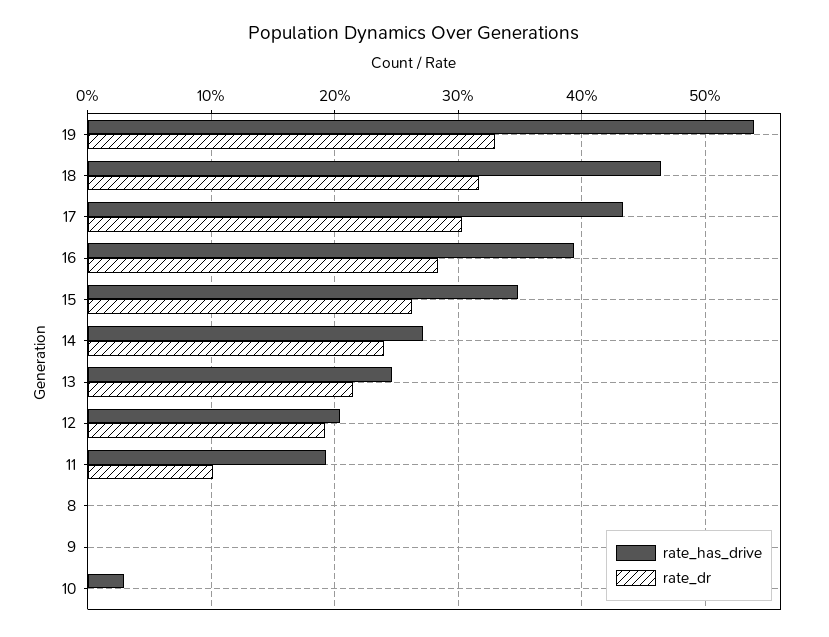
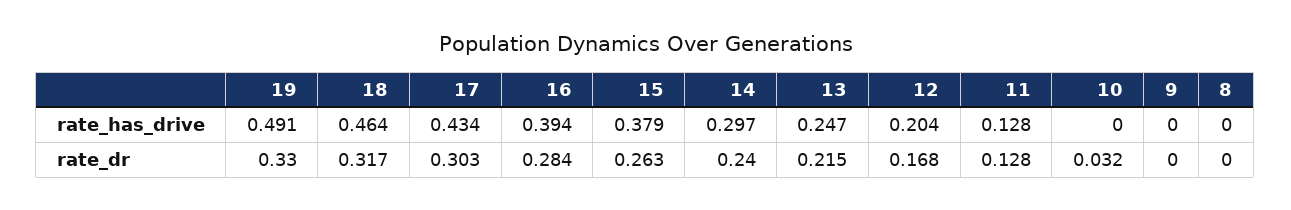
rate_has_drive, 19: 0.54 -> 0.491
rate_has_drive, 15: 0.35 -> 0.379
rate_has_drive, 14: 0.27 -> 0.297
rate_dr, 12: 0.19 -> 0.168
rate_has_drive, 11: 0.19 -> 0.128
rate_dr, 11: 0.1 -> 0.128
rate_has_drive, 10: 0.03 -> 0
rate_dr, 10: 0 -> 0.032

